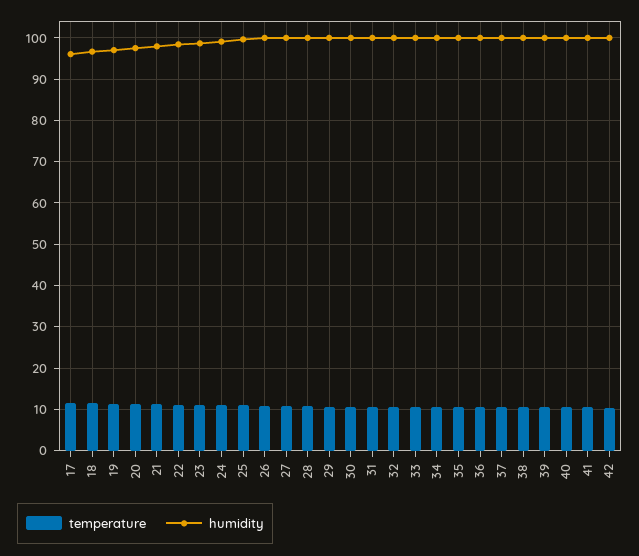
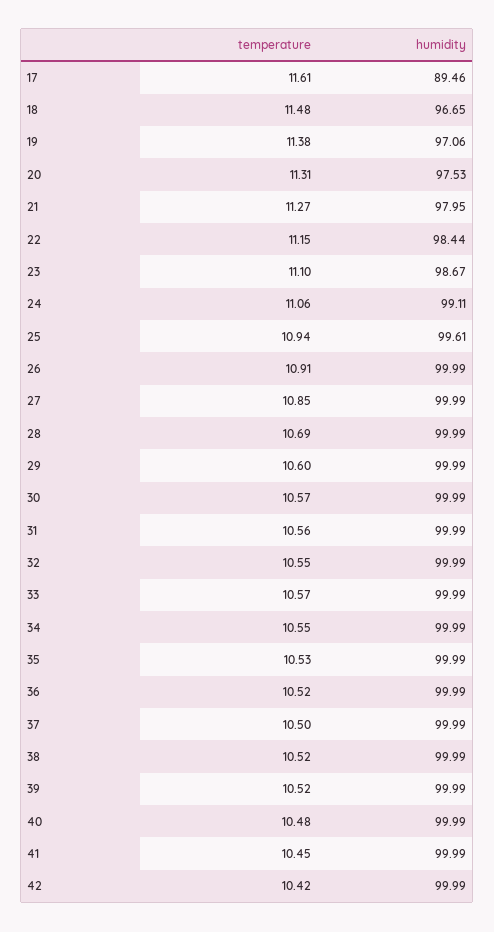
humidity, 17: 96 -> 89.46

